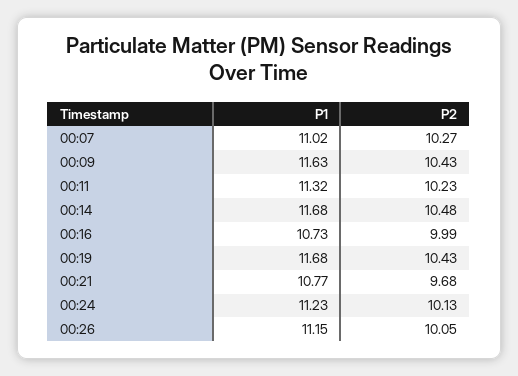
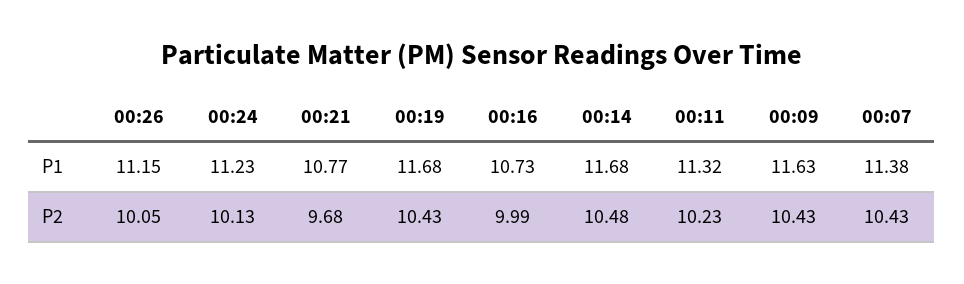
P1, 00:07: 11.02 -> 11.38
P2, 00:07: 10.27 -> 10.43

